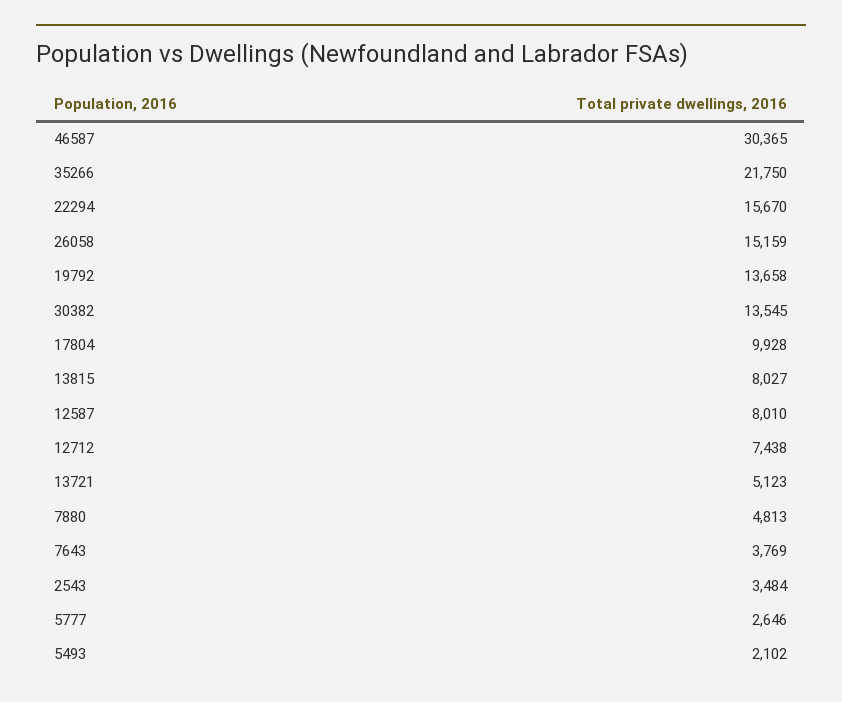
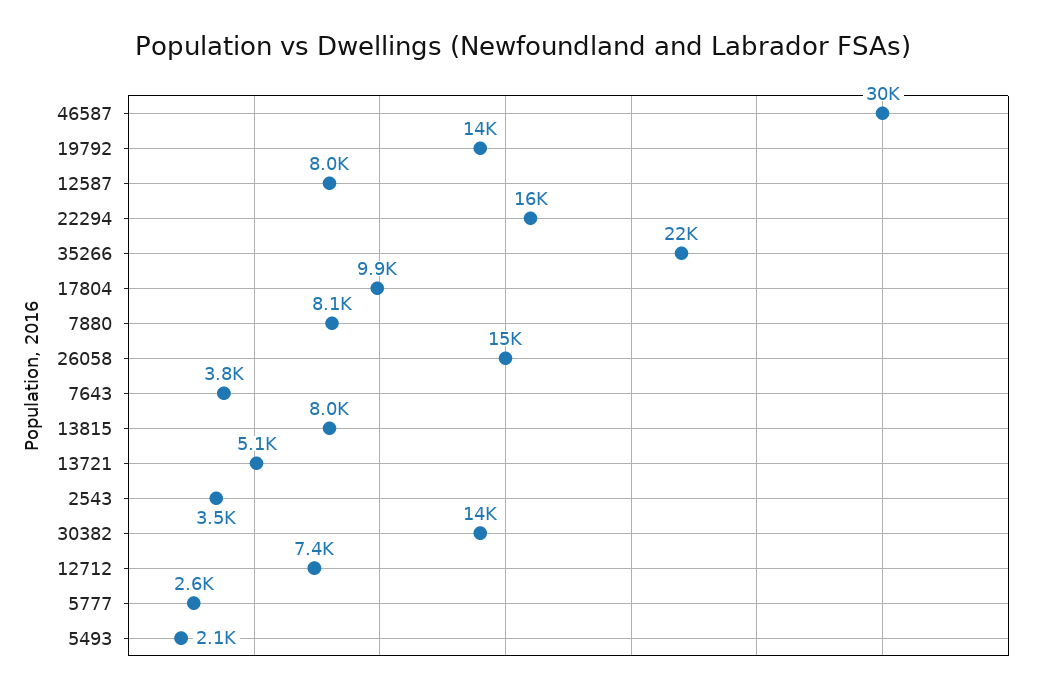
7880: 4813 -> 8100

